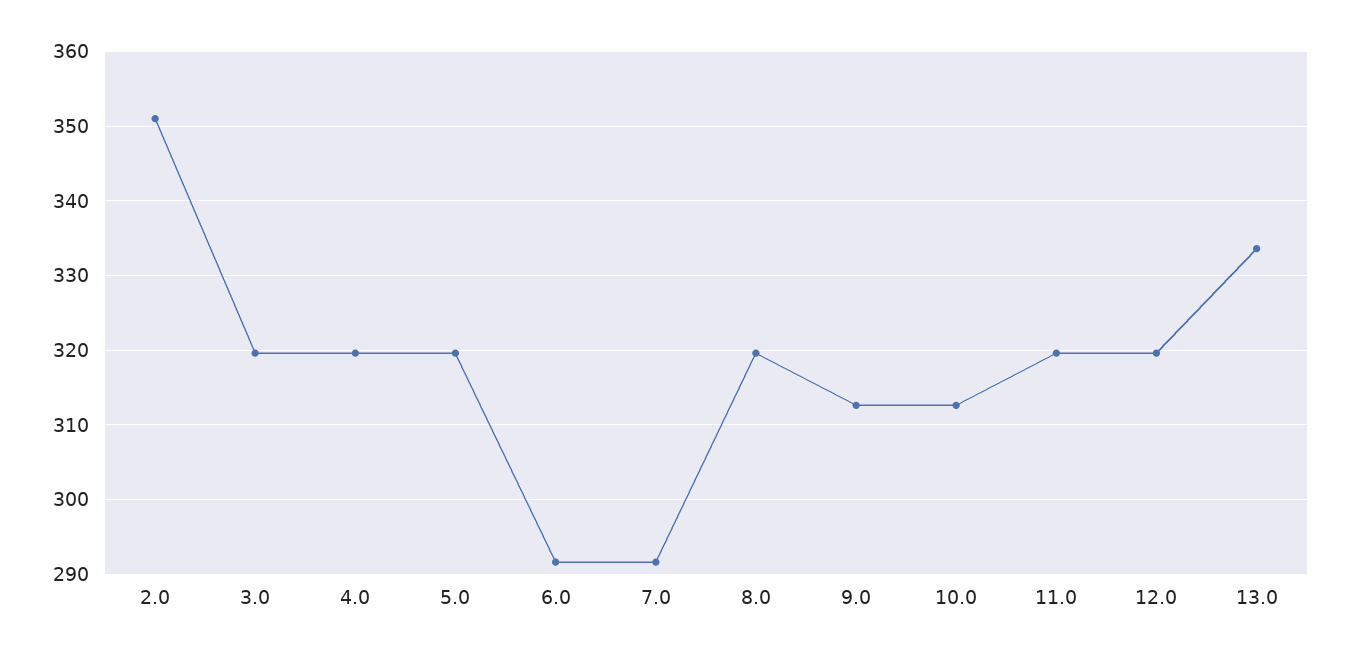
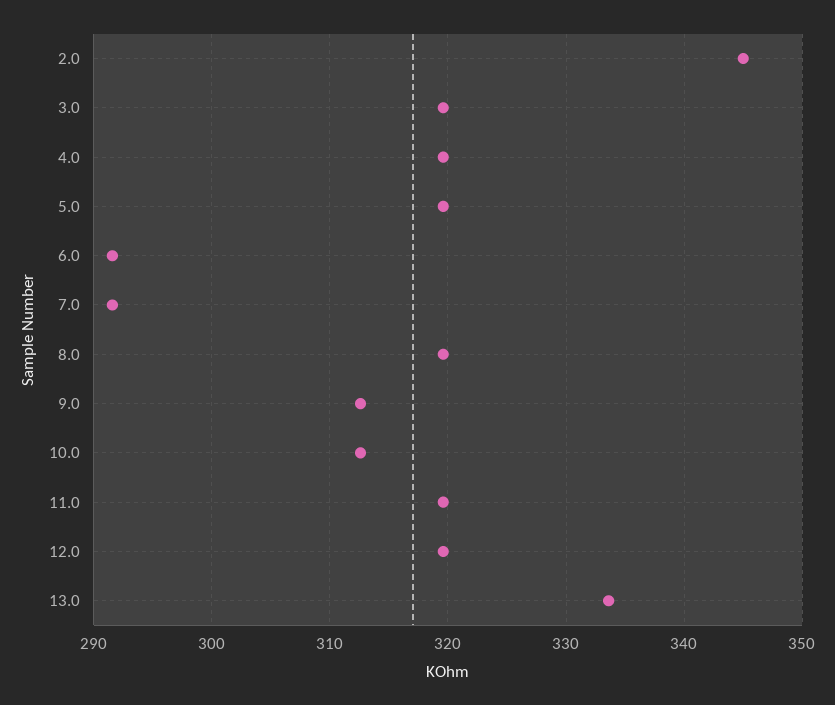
2.0: 351 -> 345

